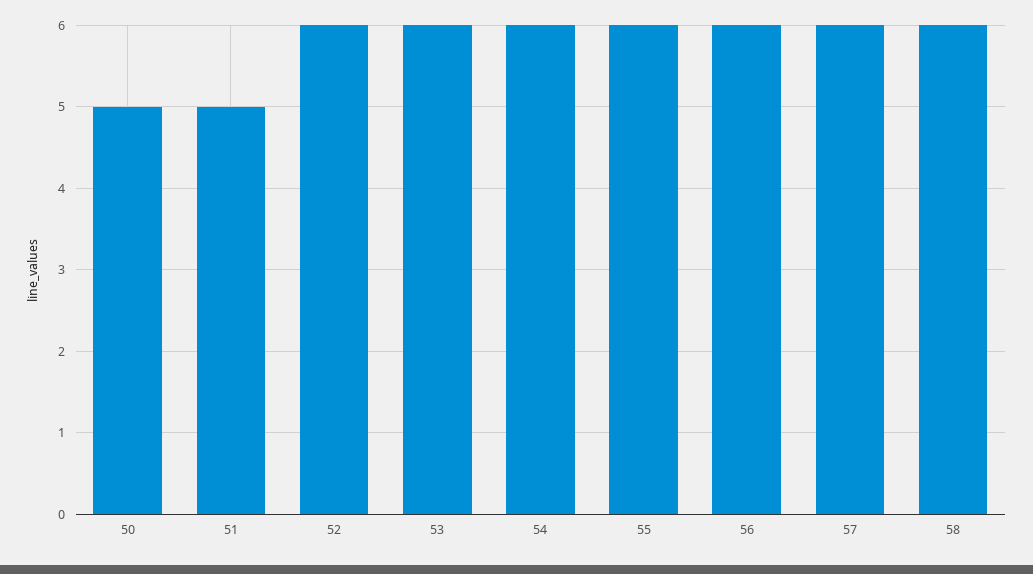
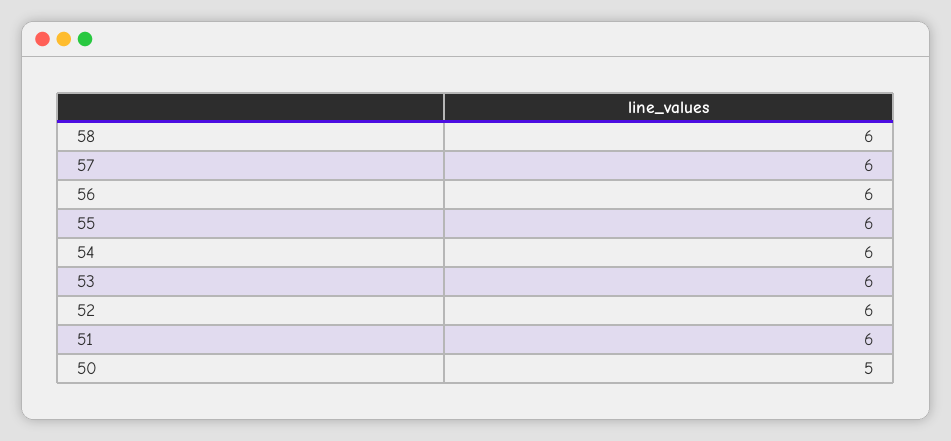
51: 5 -> 6

